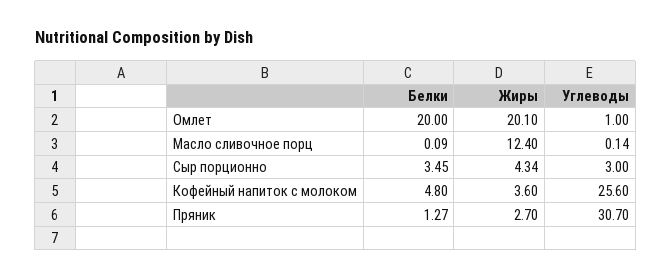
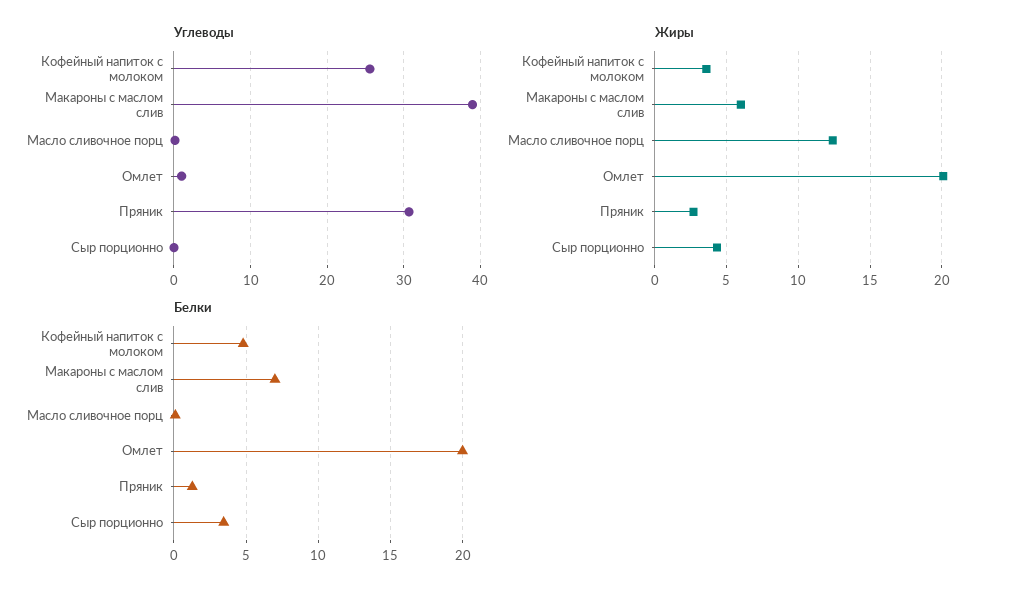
Углеводы, Сыр порционно: 3 -> 0
Углеводы, Макароны с маслом слив: none -> 39
Жиры, Макароны с маслом слив: none -> 6
Белки, Макароны с маслом слив: none -> 7

